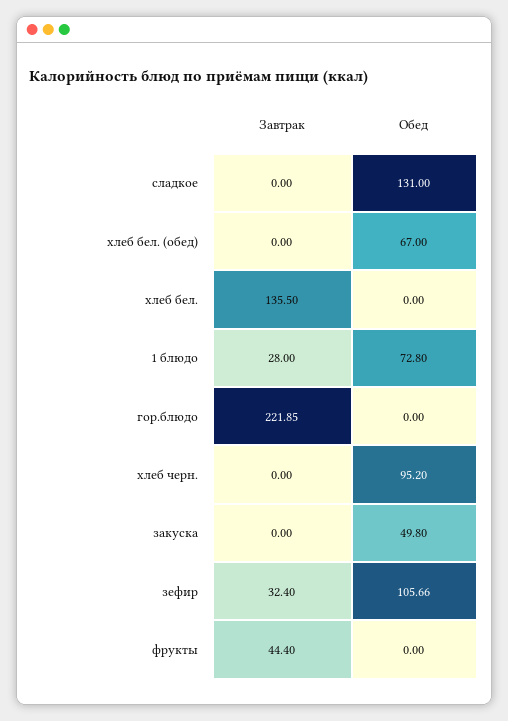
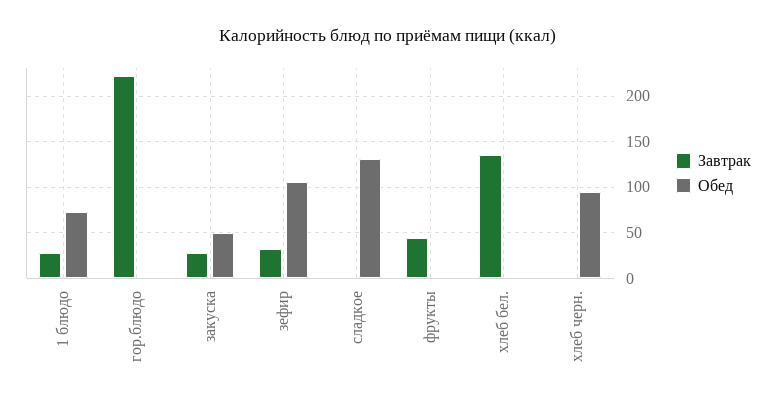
Завтрак, хлеб бел. (обед): 0 -> none
Обед, хлеб бел. (обед): 67 -> none
Завтрак, закуска: 0 -> 30

